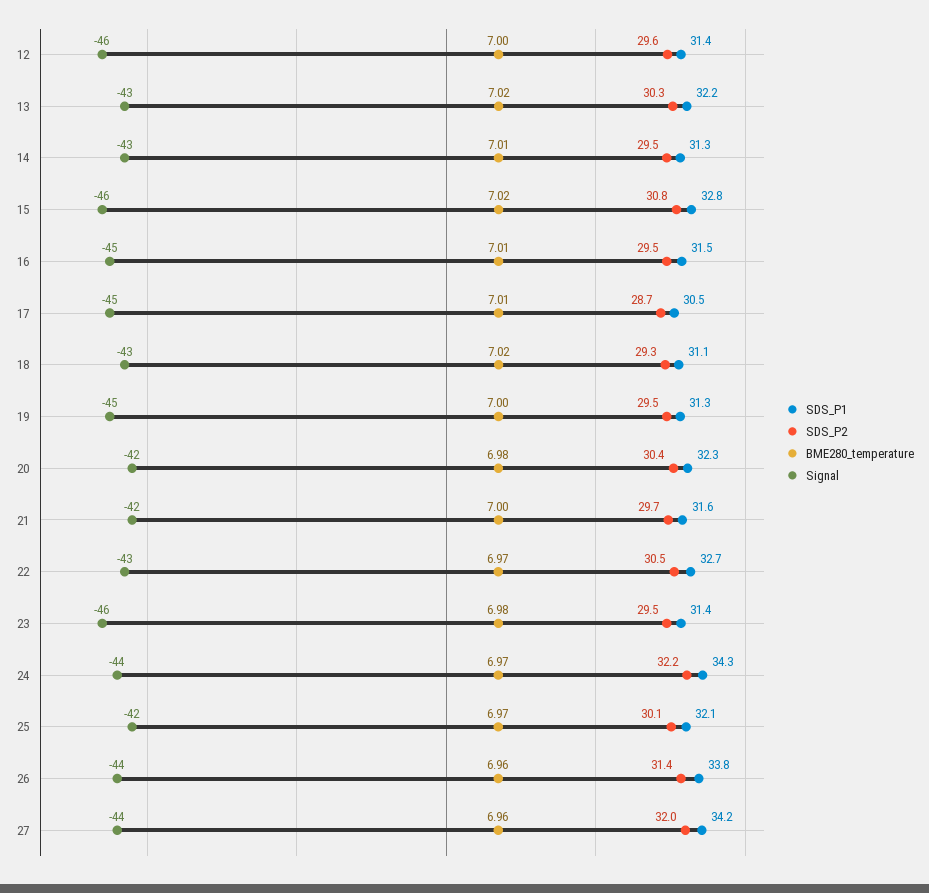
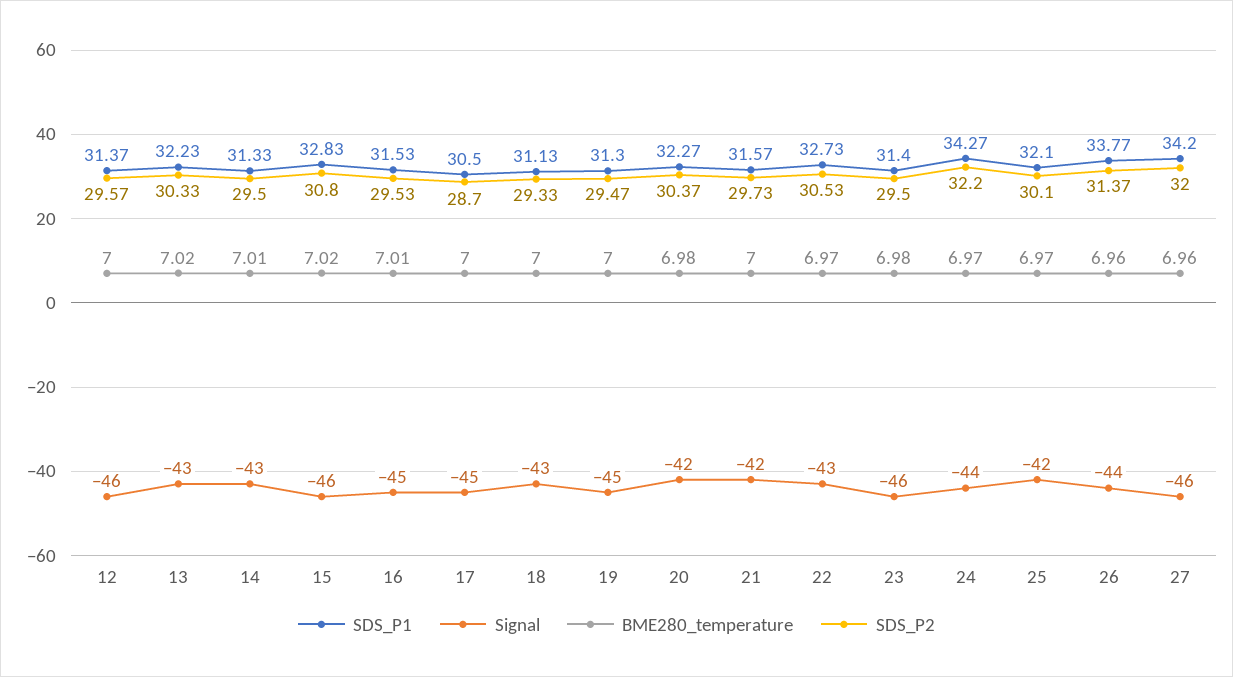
BME280_temperature, 17: 7.01 -> 7
BME280_temperature, 18: 7.02 -> 7
Signal, 27: -44 -> -46

